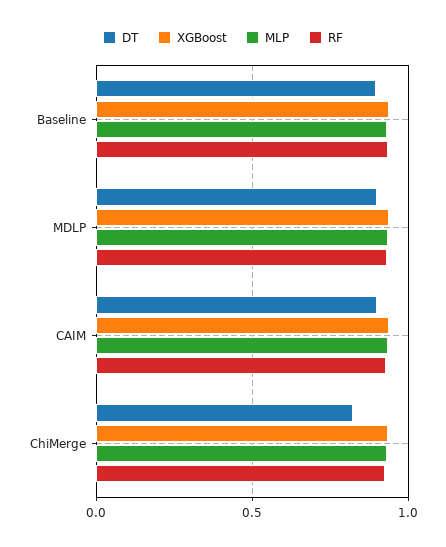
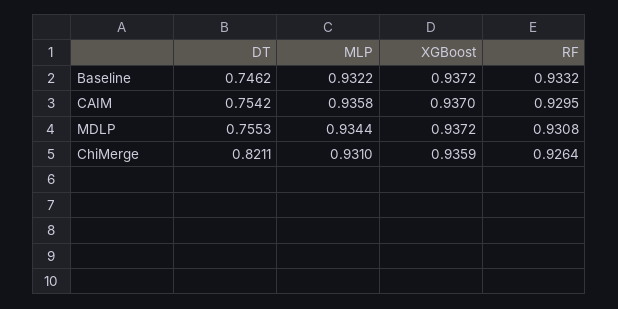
DT, Baseline: 0.9 -> 0.7462
DT, MDLP: 0.9 -> 0.7553
DT, CAIM: 0.9 -> 0.7542

